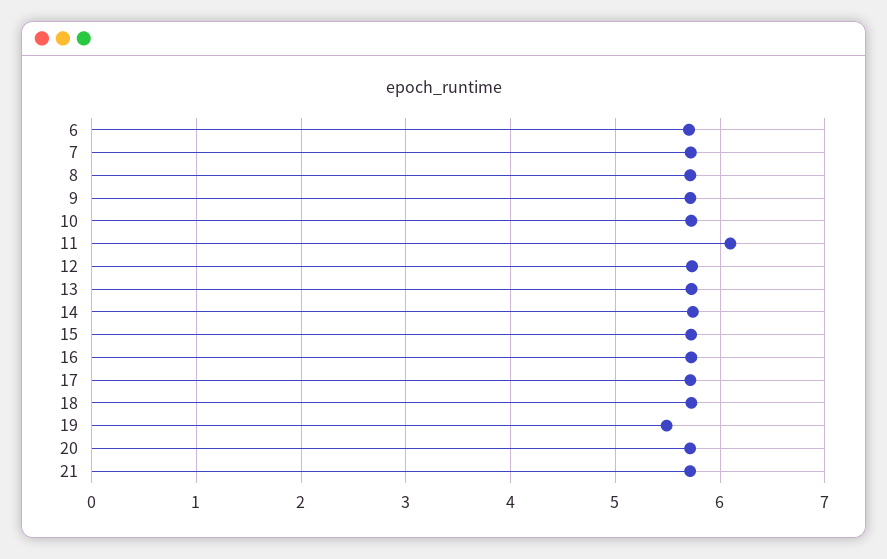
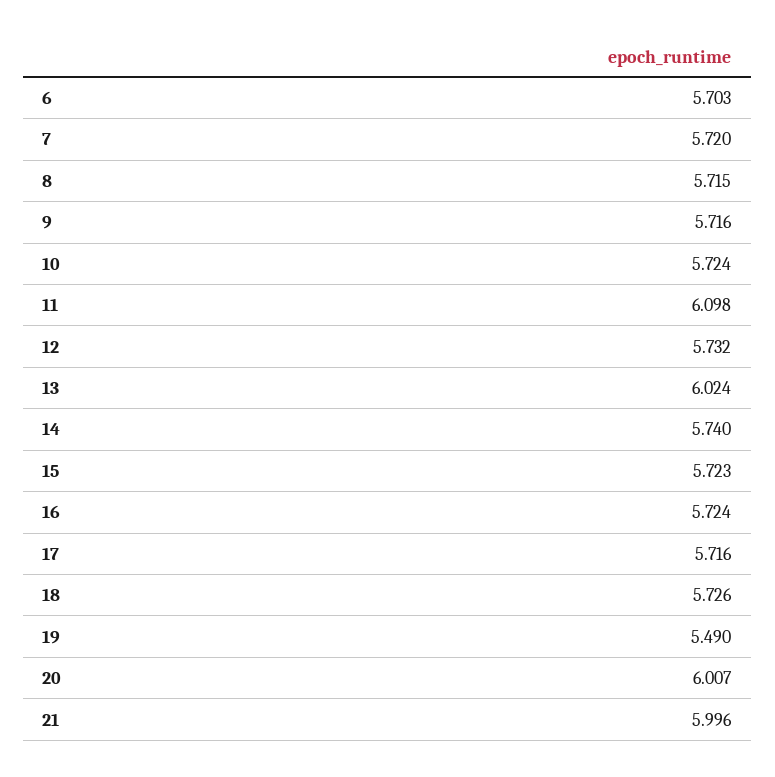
13: 5.7 -> 6.024
20: 5.7 -> 6.007
21: 5.7 -> 5.996

